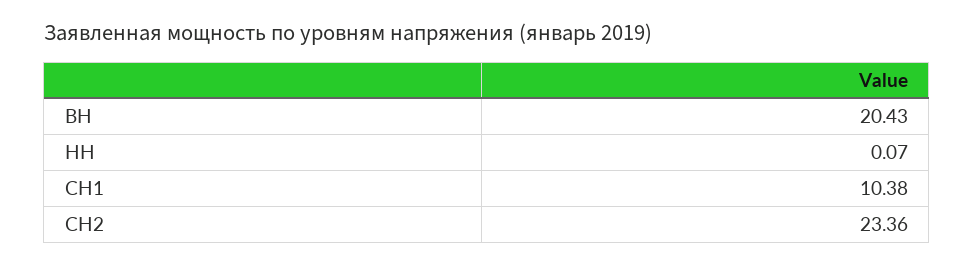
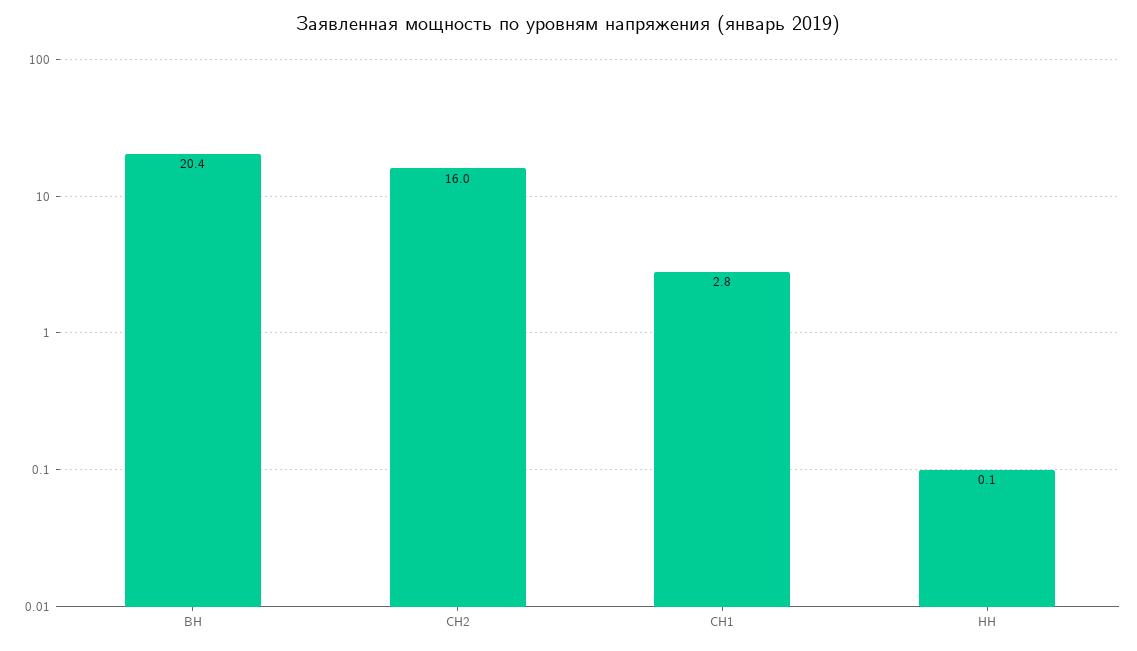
СН1: 10.38 -> 2.8
СН2: 23.36 -> 16

